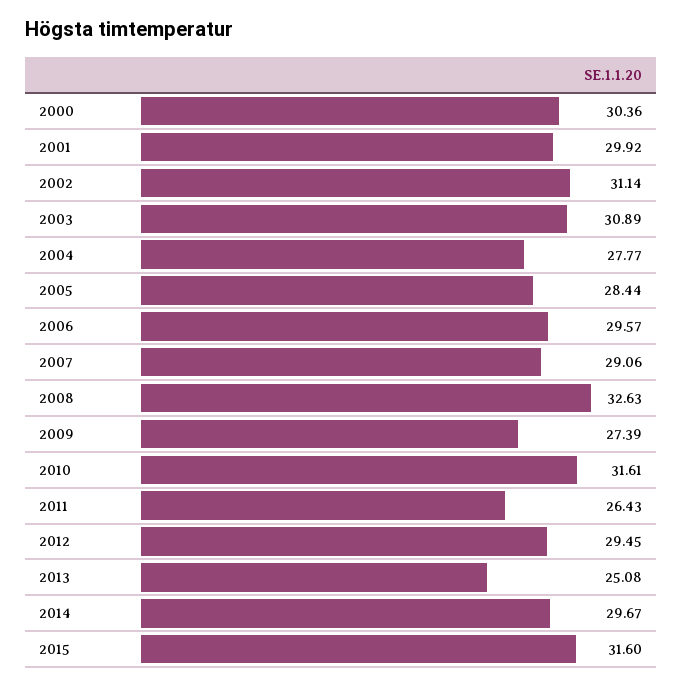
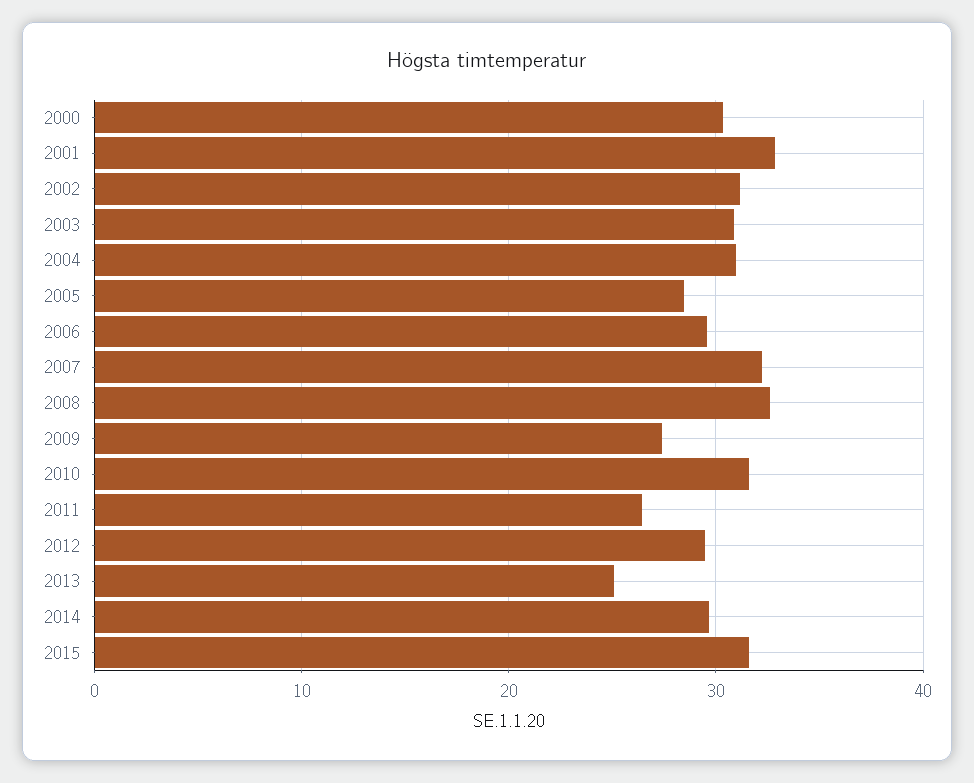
2001: 29.92 -> 33
2004: 27.77 -> 31
2007: 29.06 -> 32

